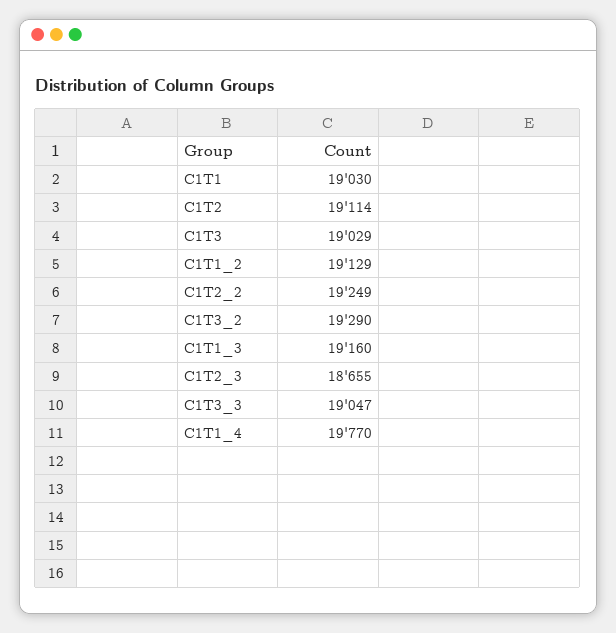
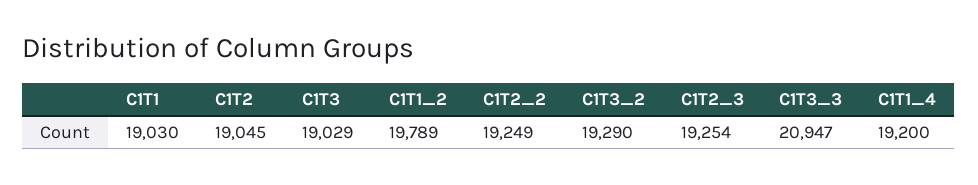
C1T2: 19114 -> 19045
C1T1_2: 19129 -> 19789
C1T1_3: 19160 -> none
C1T2_3: 18655 -> 19254
C1T3_3: 19047 -> 20947
C1T1_4: 19770 -> 19200

